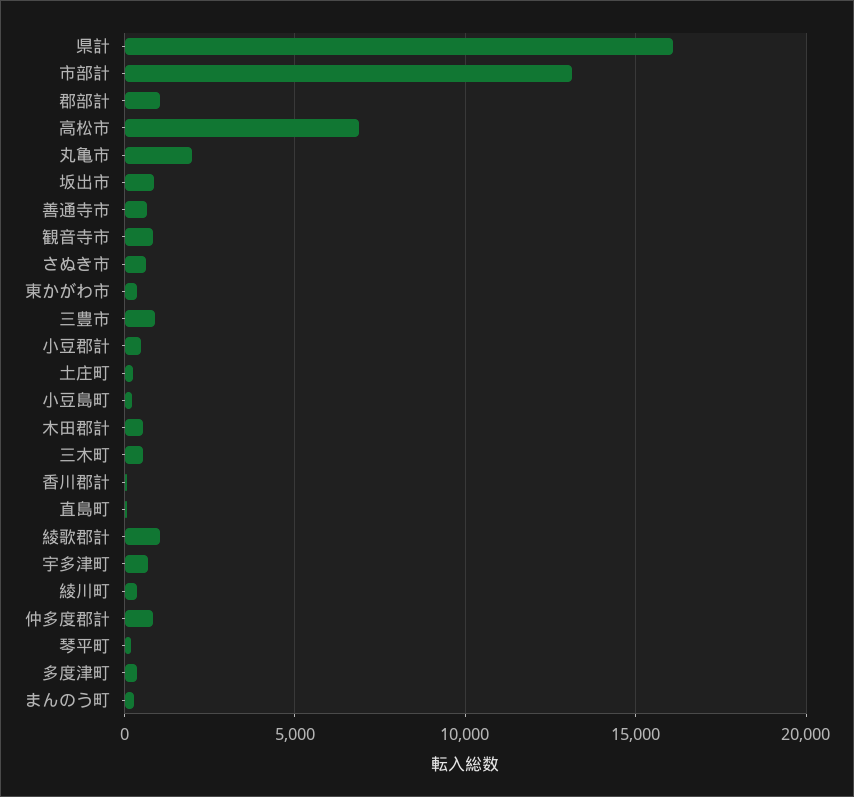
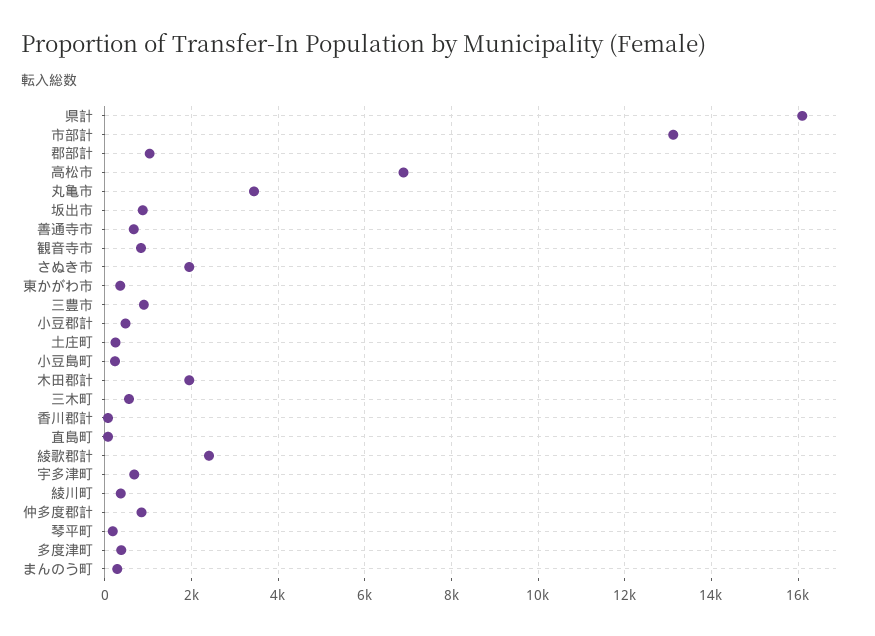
丸亀市: 2000 -> 3400
さぬき市: 500 -> 2000
木田郡計: 500 -> 2000
綾歌郡計: 1000 -> 2400

